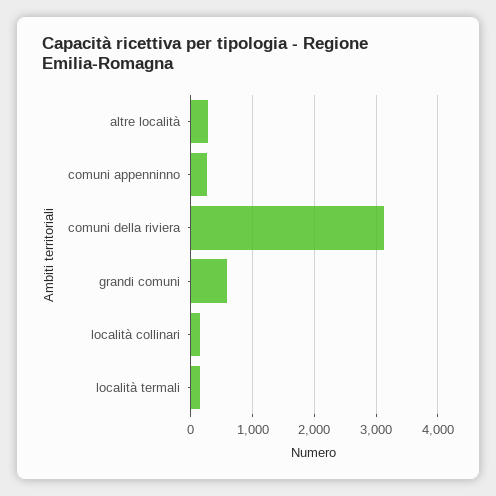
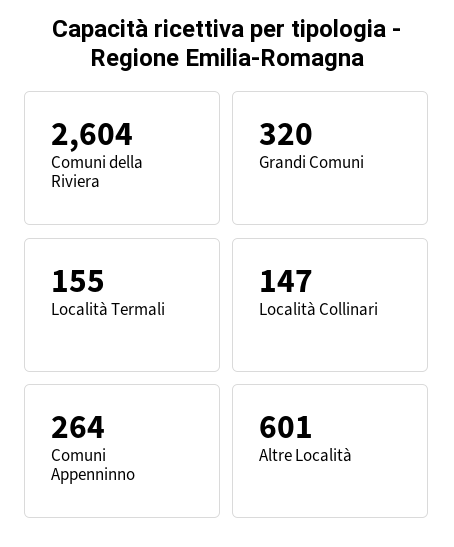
altre località: 300 -> 601
comuni della riviera: 3100 -> 2604
grandi comuni: 600 -> 320

